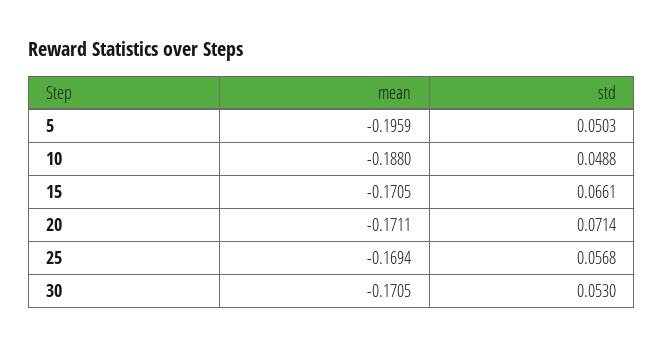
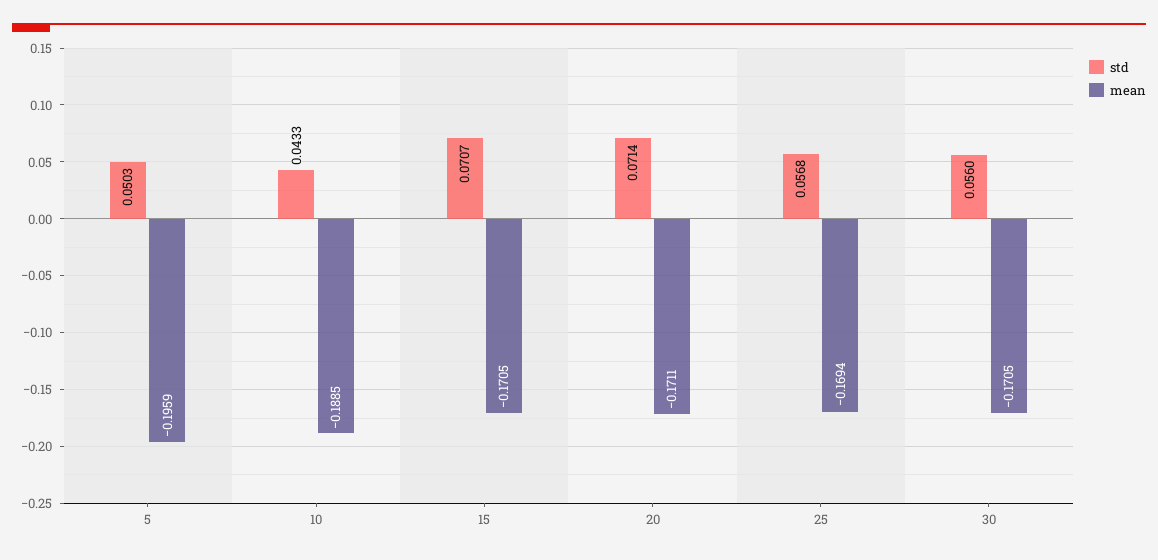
mean, 10: -0.188 -> -0.1885
std, 10: 0.0488 -> 0.0433
std, 15: 0.0661 -> 0.0707
std, 30: 0.053 -> 0.056

